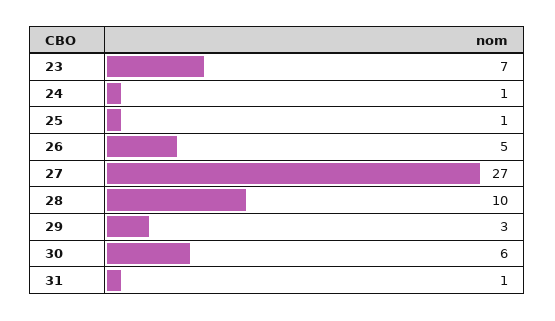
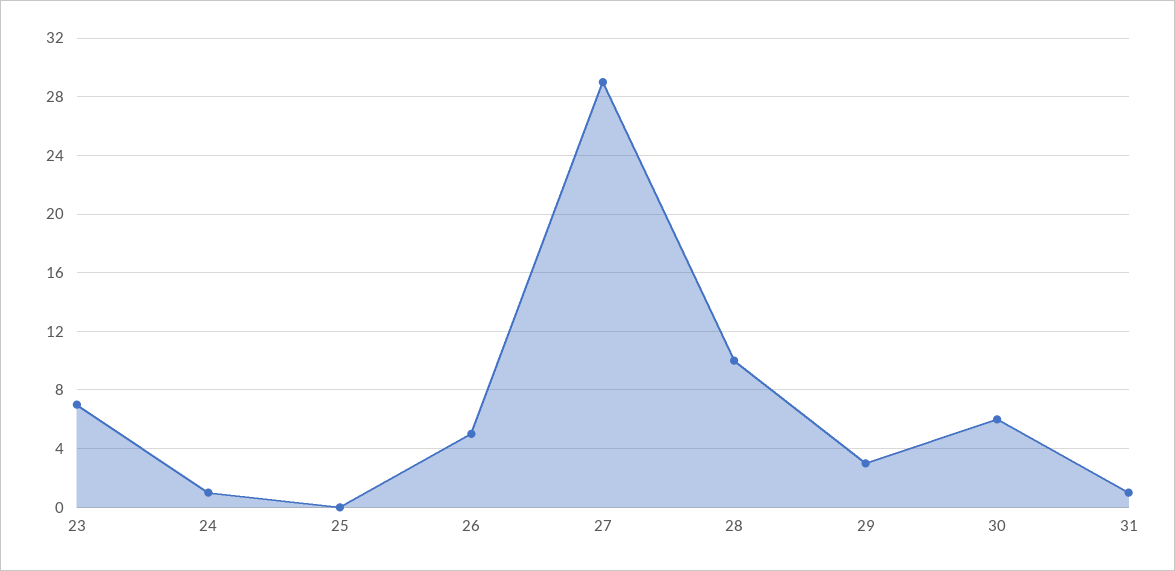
25: 1 -> 0
27: 27 -> 29

